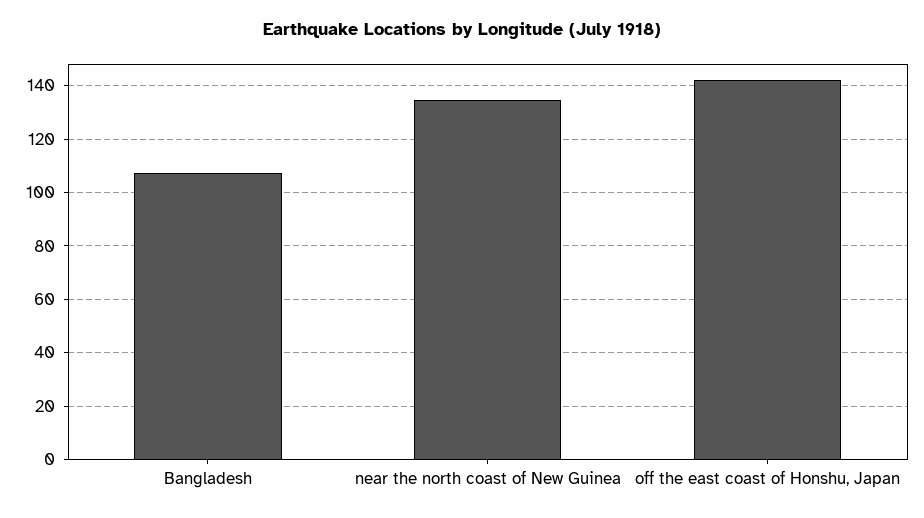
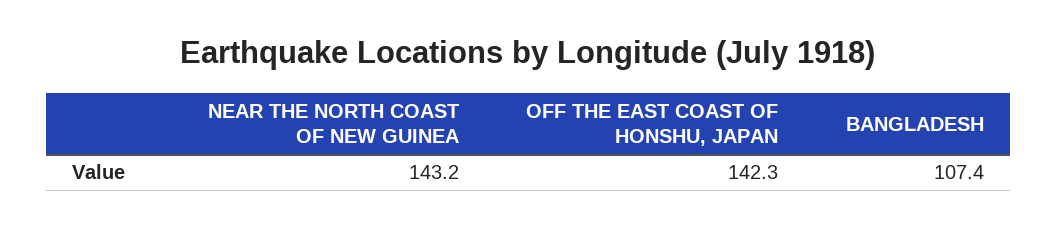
near the north coast of New Guinea: 135 -> 143.2

